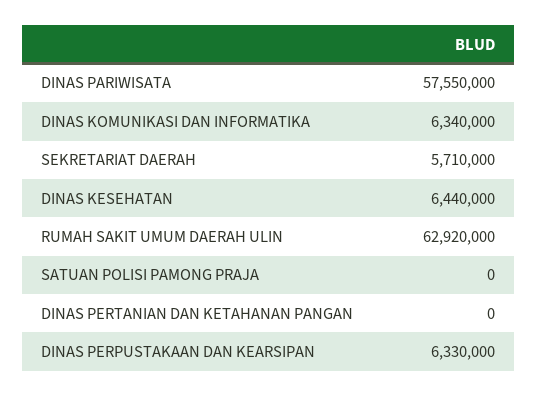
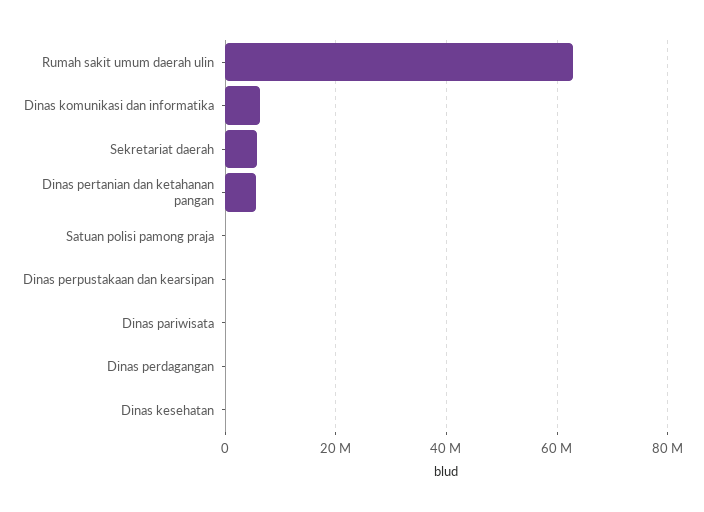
DINAS PARIWISATA: 57550000 -> 0
DINAS KESEHATAN: 6440000 -> 0
DINAS PERTANIAN DAN KETAHANAN PANGAN: 0 -> 6000000
DINAS PERPUSTAKAAN DAN KEARSIPAN: 6330000 -> 0
Dinas perdagangan: none -> 0

